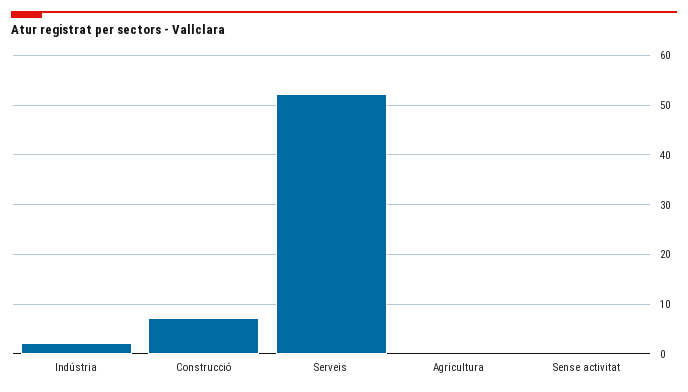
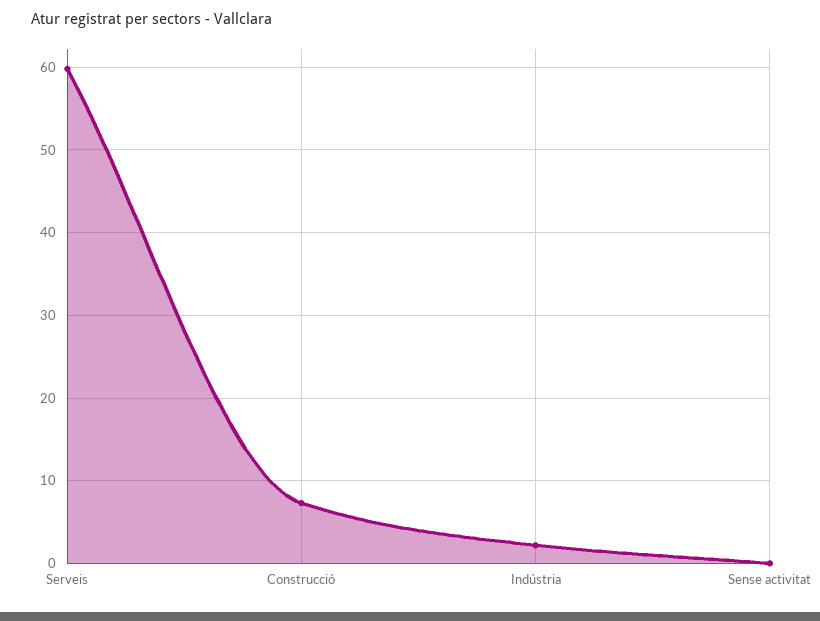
Serveis: 52 -> 60
Agricultura: 0 -> none

